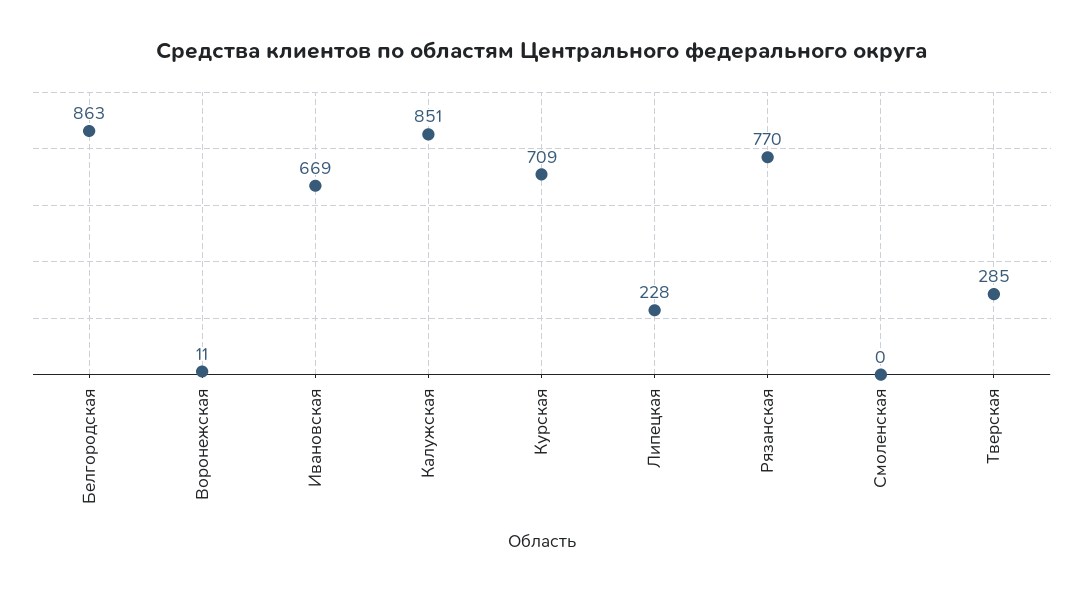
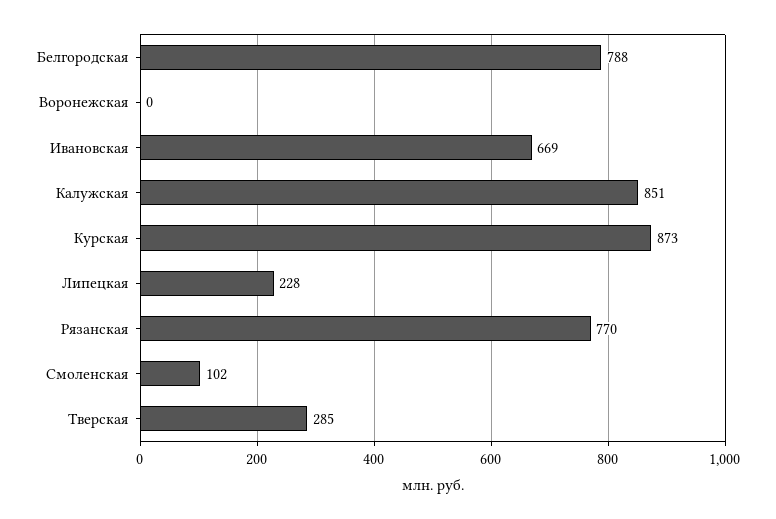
Белгородская: 863 -> 788
Воронежская: 11 -> 0
Курская: 709 -> 873
Смоленская: 0 -> 102

